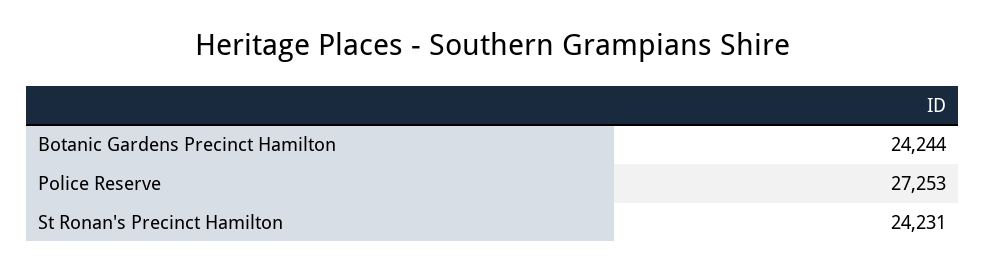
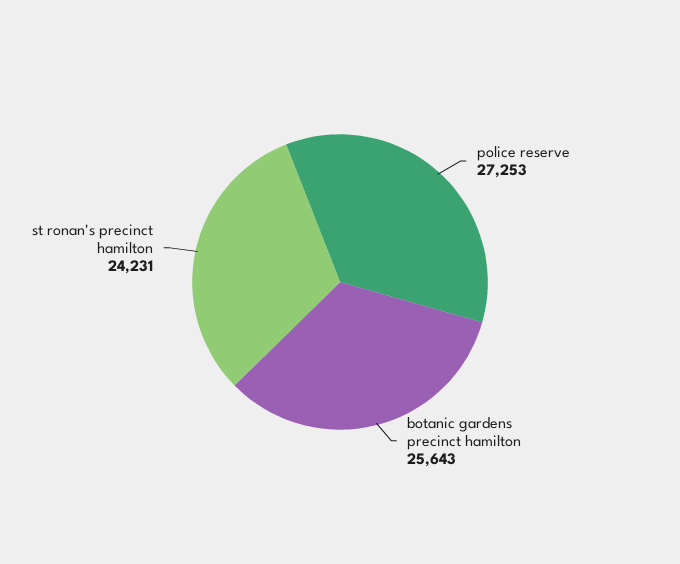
Botanic Gardens Precinct Hamilton: 24244 -> 25643

